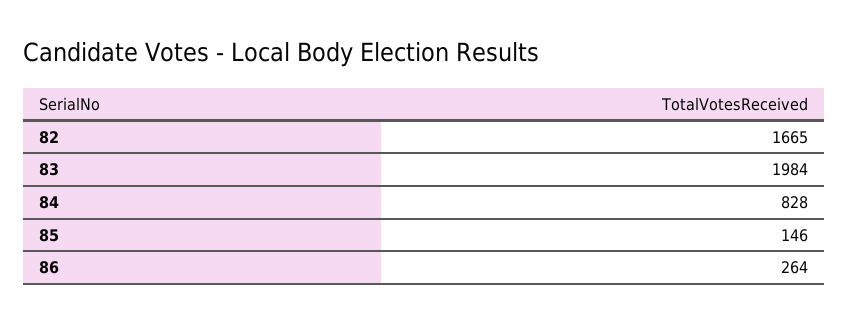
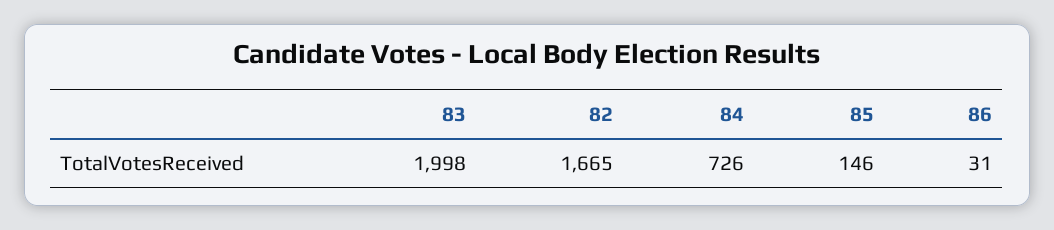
83: 1984 -> 1998
84: 828 -> 726
86: 264 -> 31

